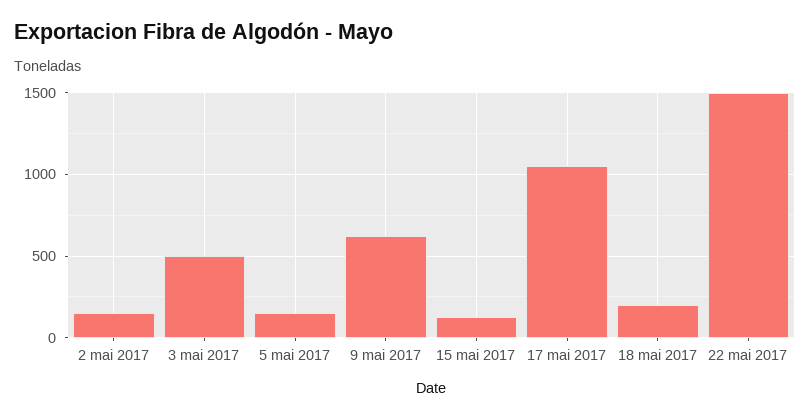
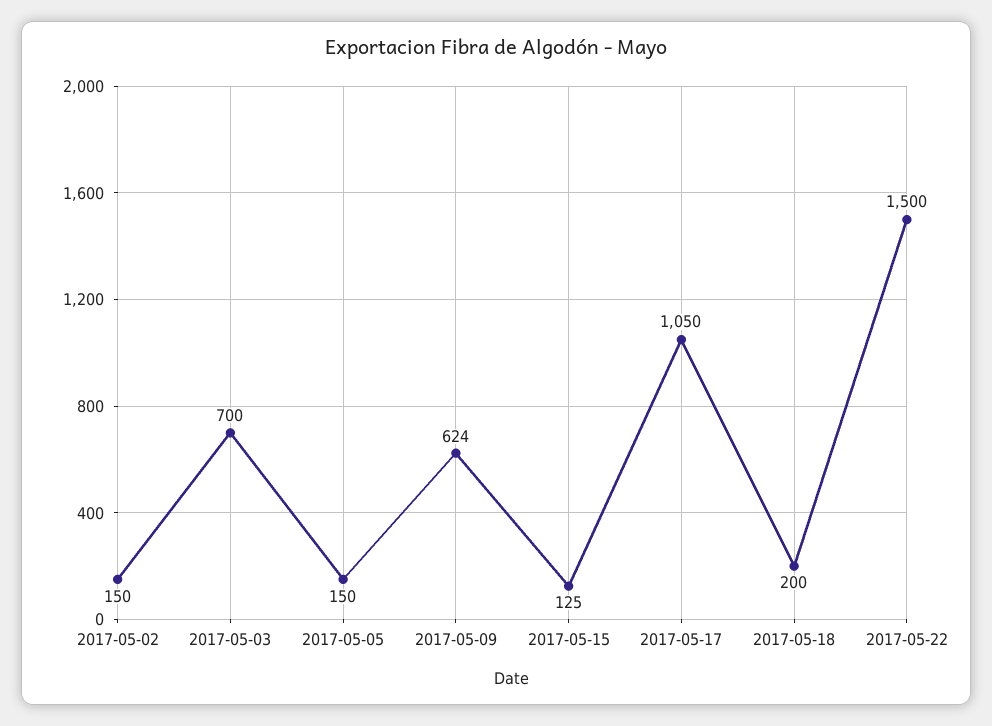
3 mai 2017: 500 -> 700

